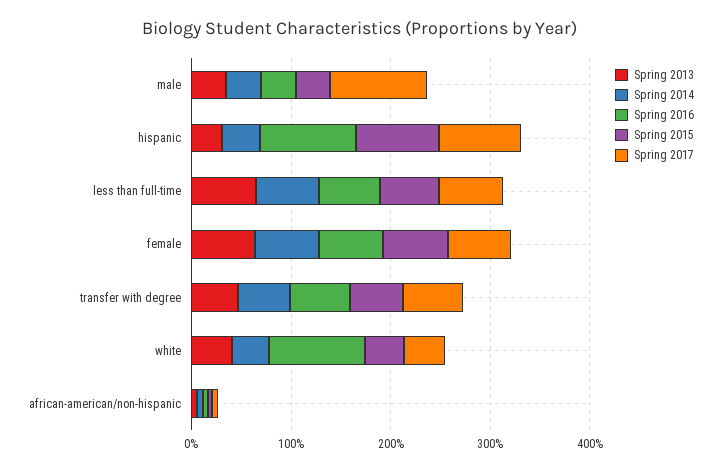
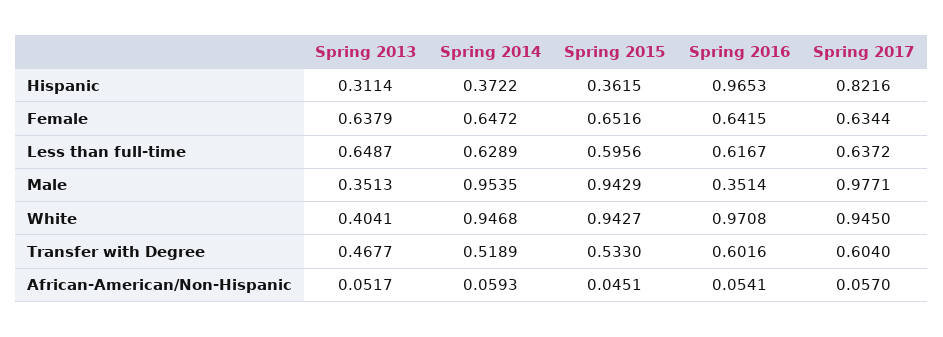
Spring 2014, male: 0.4 -> 0.9535
Spring 2015, male: 0.4 -> 0.9429
Spring 2015, hispanic: 0.8 -> 0.3615
Spring 2014, white: 0.4 -> 0.9468
Spring 2015, white: 0.4 -> 0.9427
Spring 2017, white: 0.4 -> 0.945

